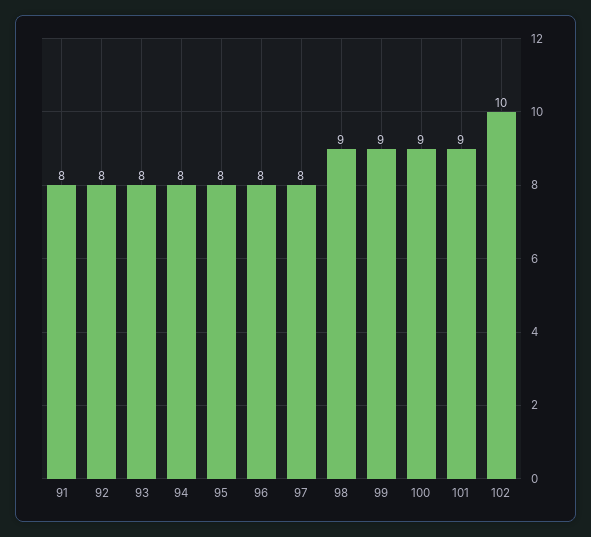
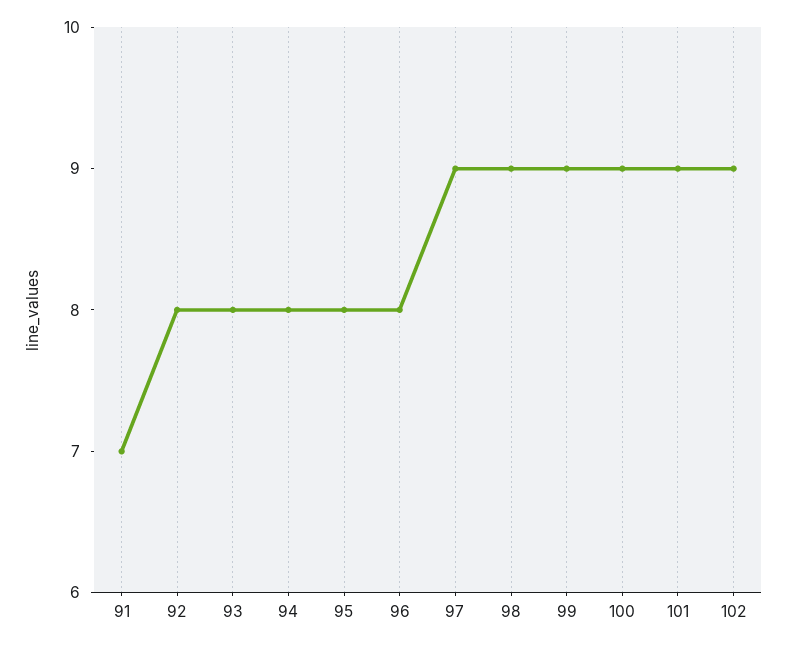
91: 8 -> 7
97: 8 -> 9
102: 10 -> 9

